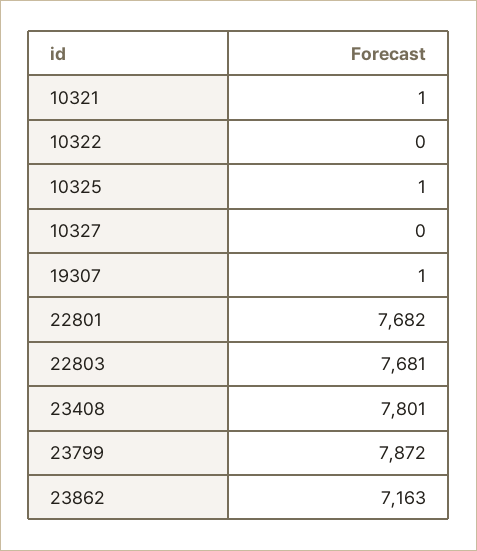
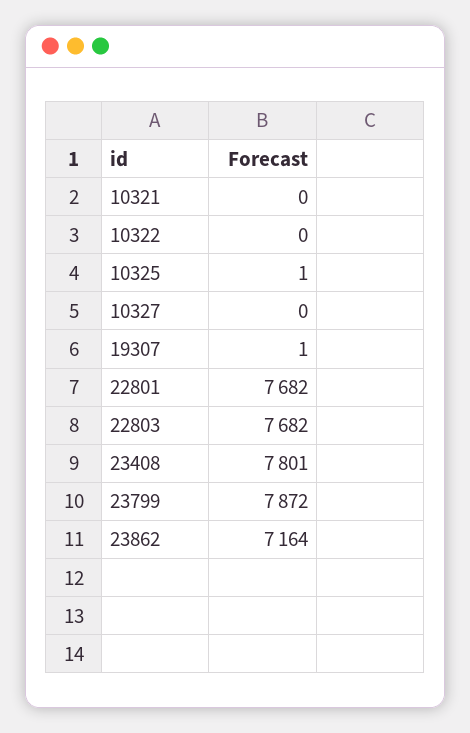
10321: 1 -> 0
22803: 7681 -> 7682
23862: 7163 -> 7164

